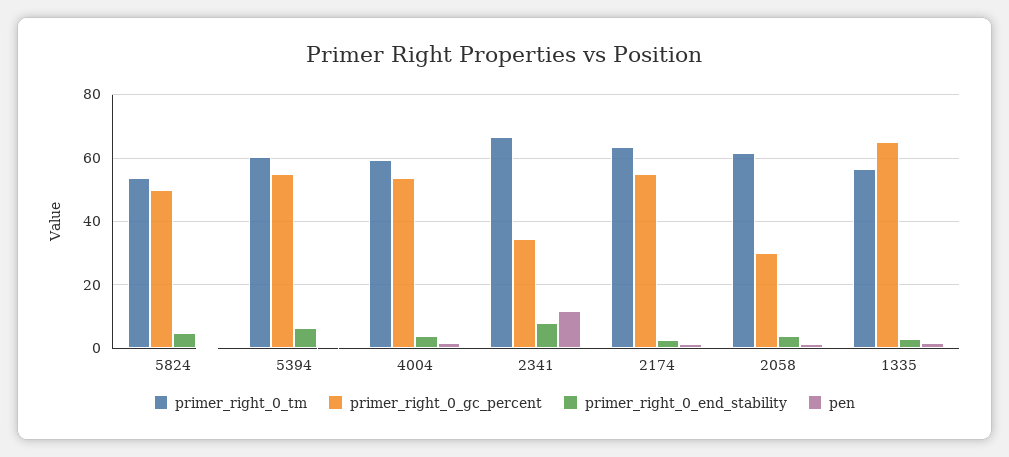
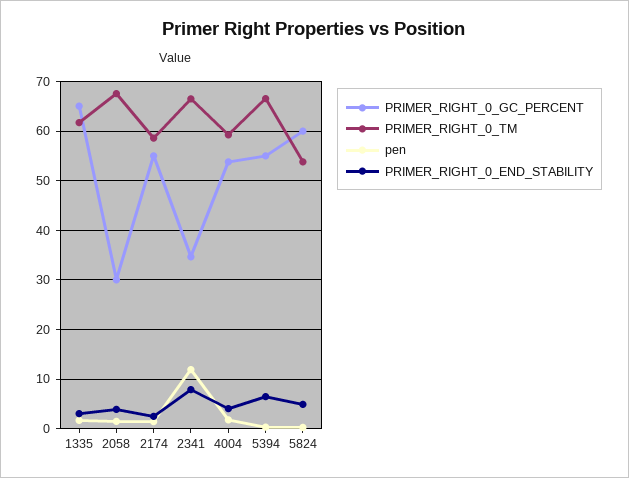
primer_right_0_gc_percent, 5824: 50 -> 60
primer_right_0_tm, 5394: 60 -> 66
primer_right_0_tm, 2174: 64 -> 58
primer_right_0_tm, 2058: 62 -> 68
primer_right_0_tm, 1335: 56 -> 62

